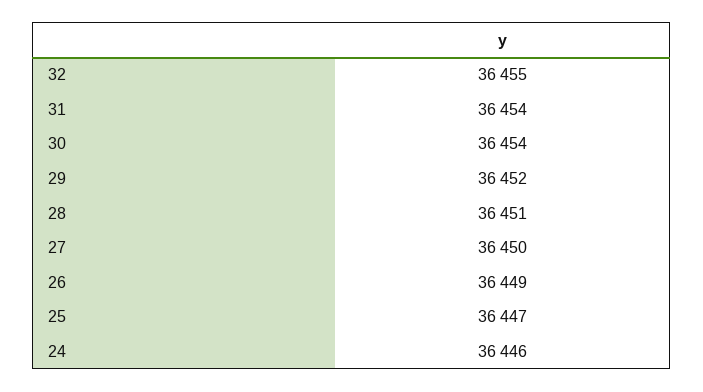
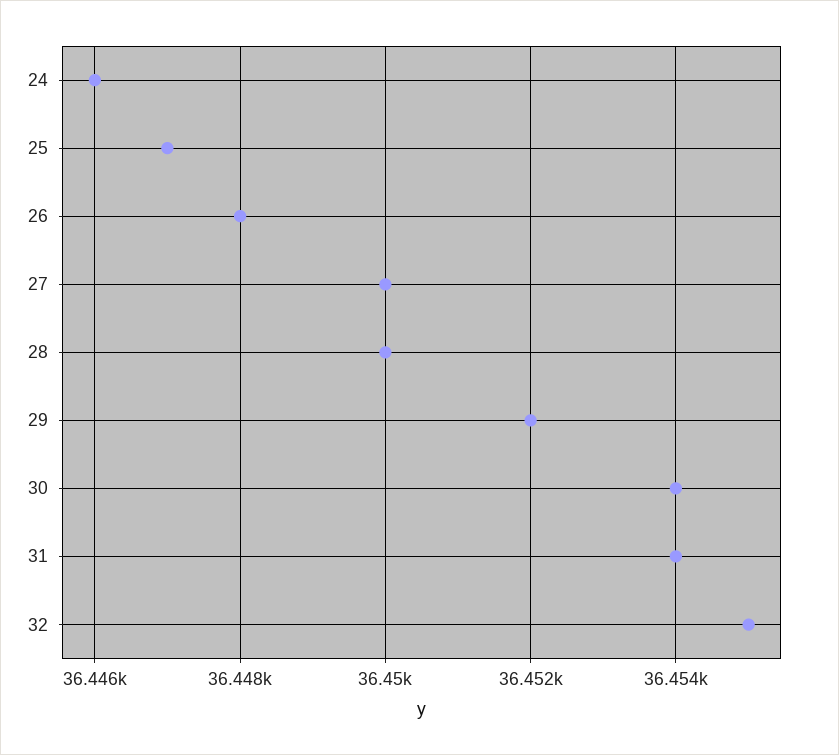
28: 36451 -> 36450
26: 36449 -> 36448

